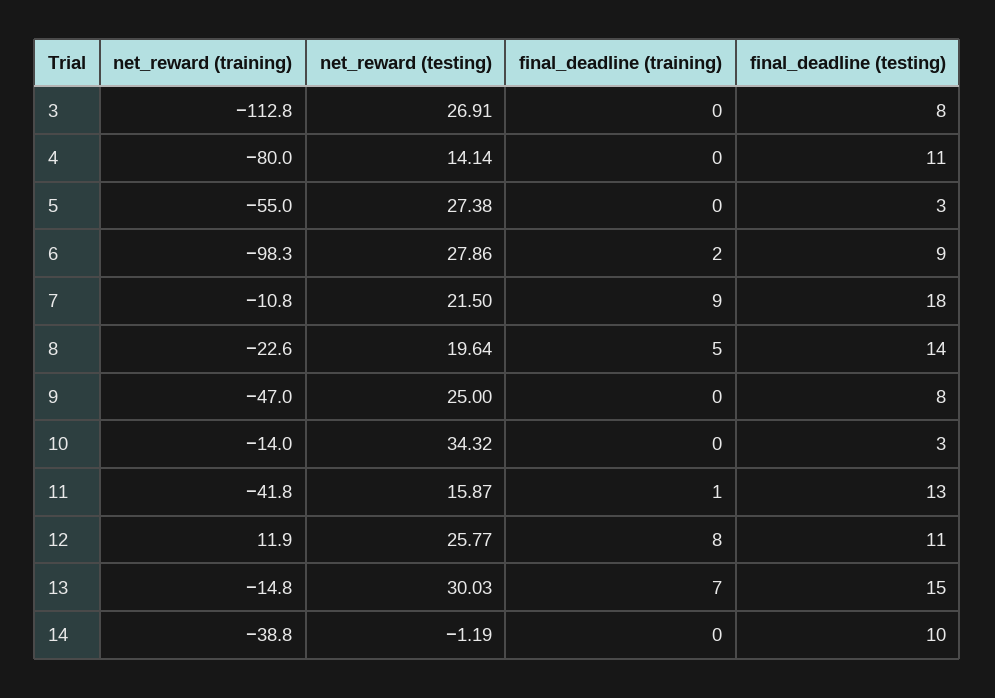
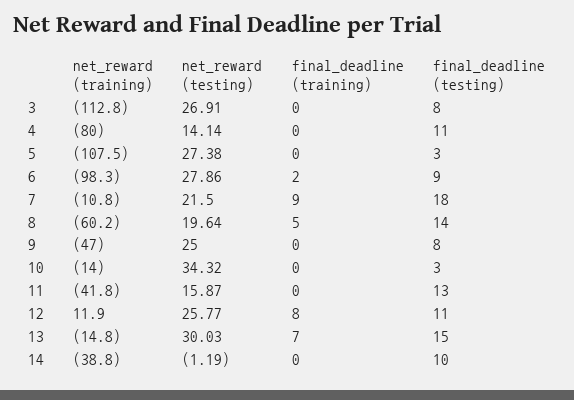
net_reward (training), 5: -55 -> -107.5
net_reward (training), 8: -22.6 -> -60.2
final_deadline (training), 11: 1 -> 0

